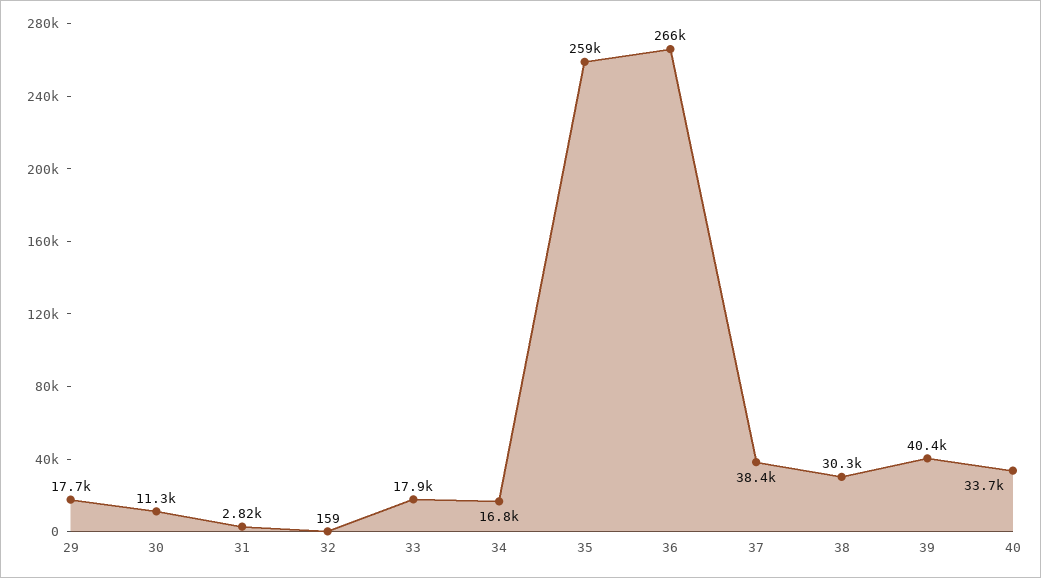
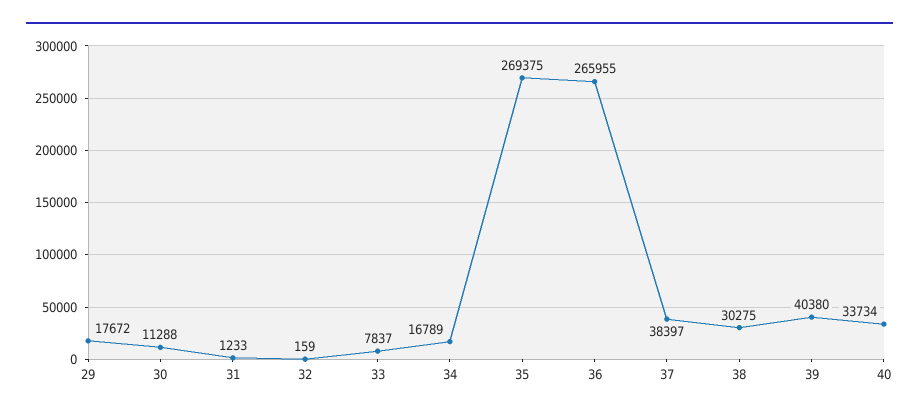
31: 2820 -> 1233
33: 17900 -> 7837
35: 259000 -> 269375

